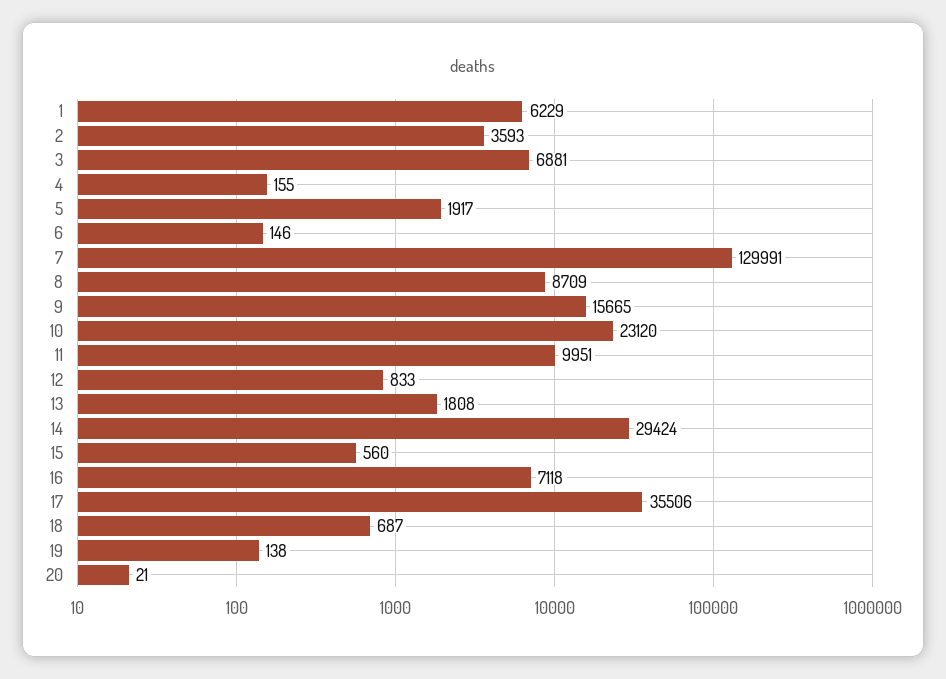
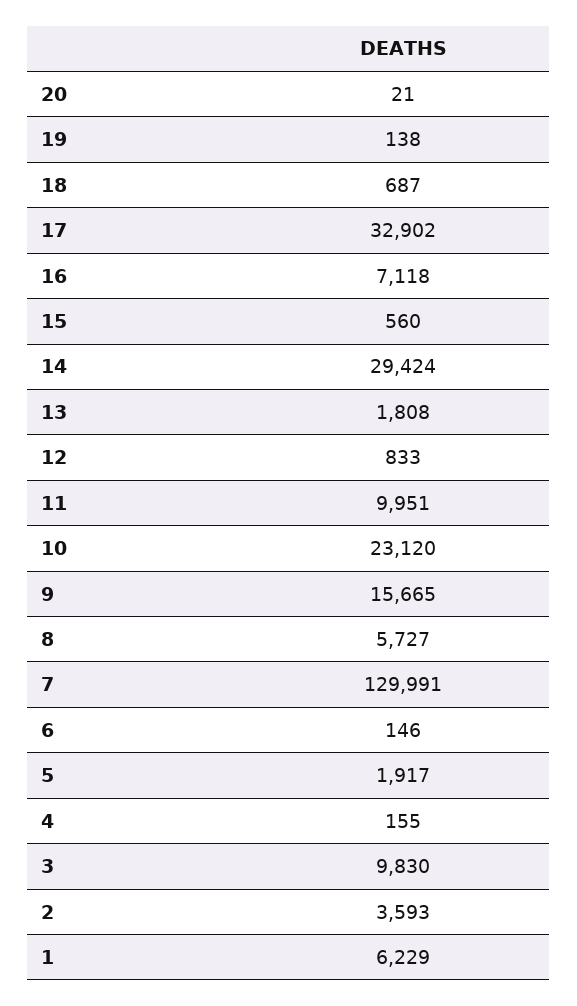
3: 6881 -> 9830
8: 8709 -> 5727
17: 35506 -> 32902

